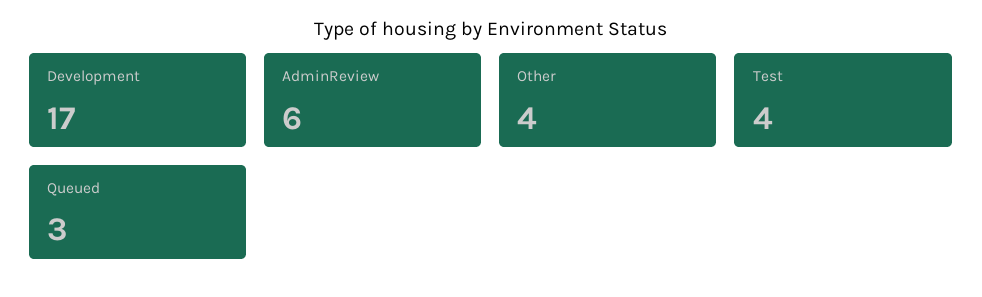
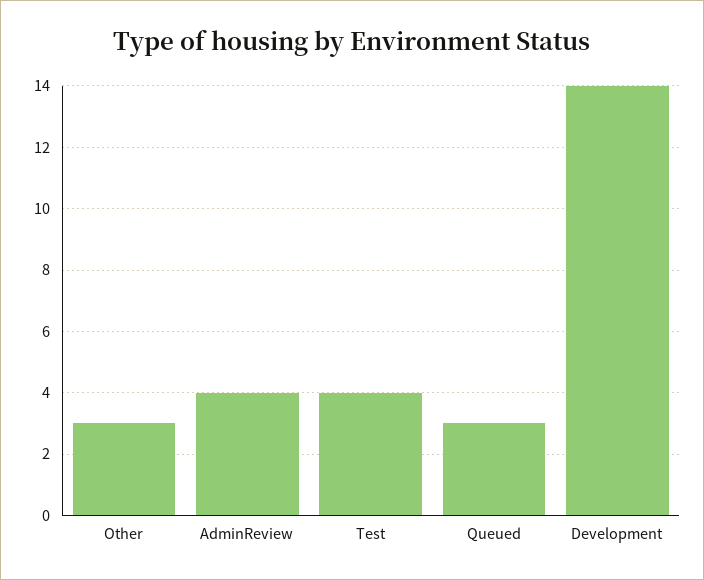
Development: 17 -> 14
AdminReview: 6 -> 4
Other: 4 -> 3

